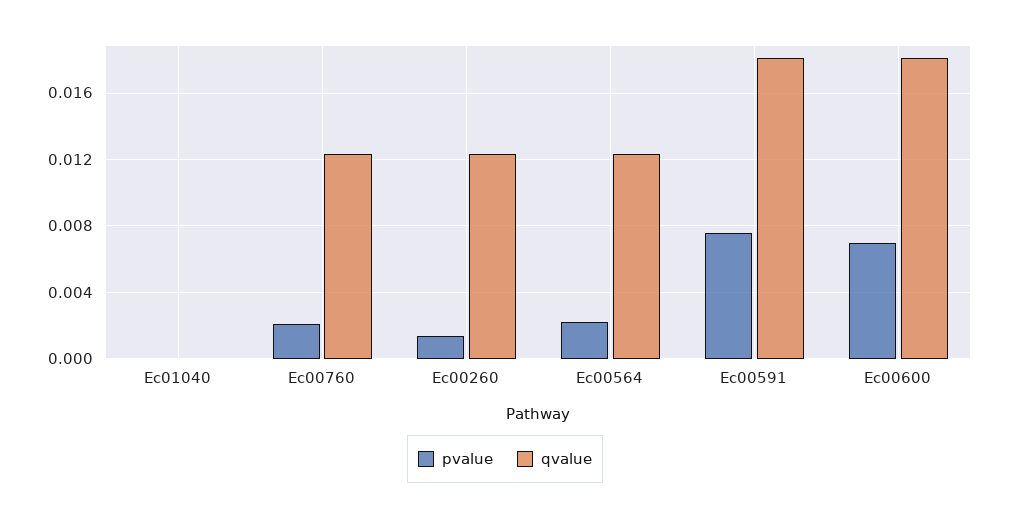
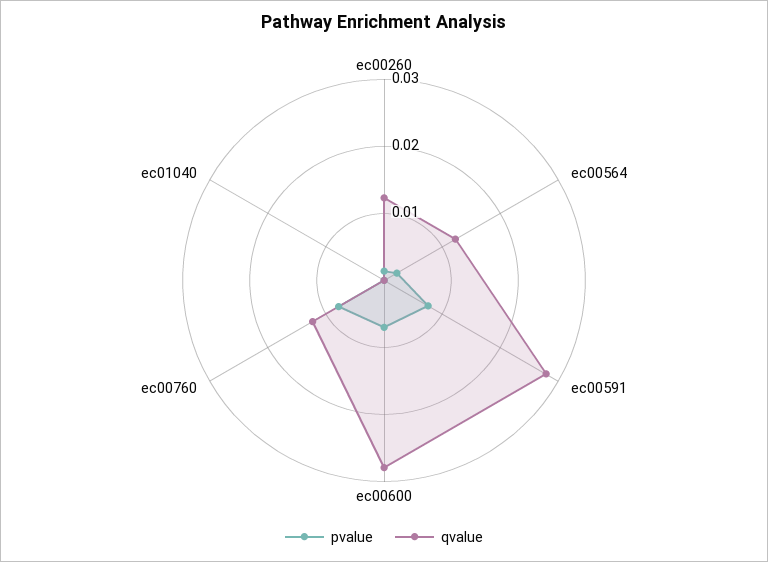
pvalue, Ec00760: 0.002 -> 0.008
qvalue, Ec00591: 0.018 -> 0.028
qvalue, Ec00600: 0.018 -> 0.028

